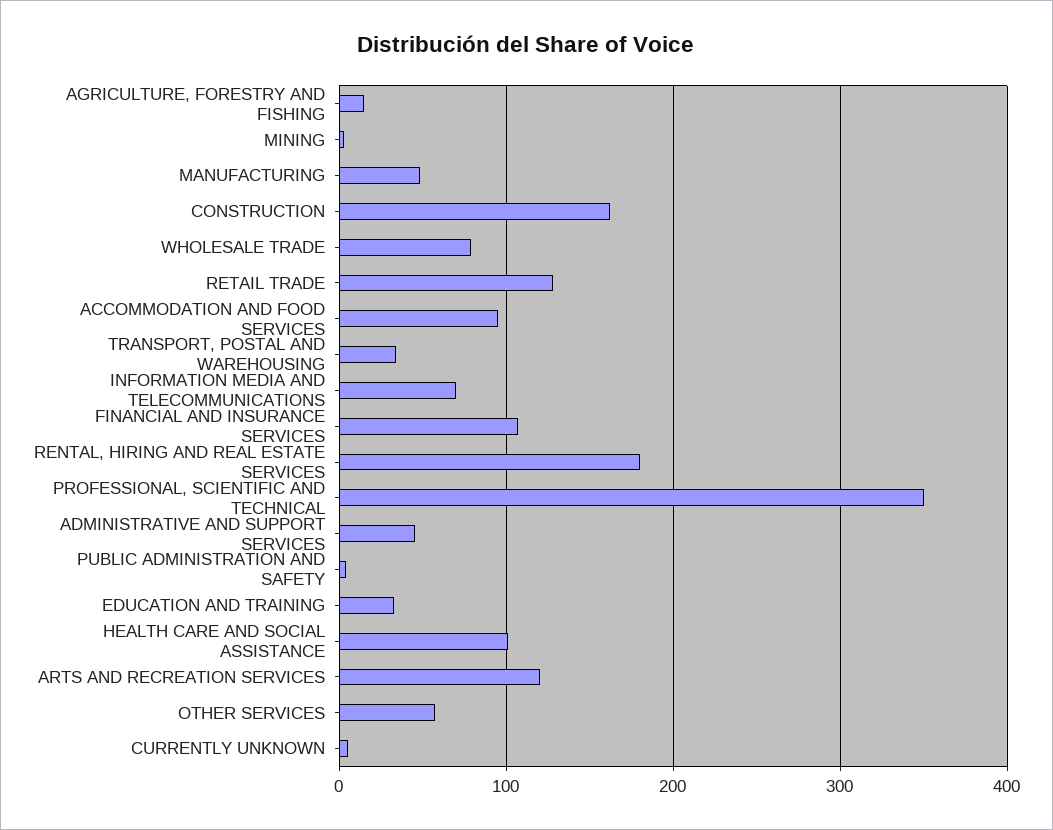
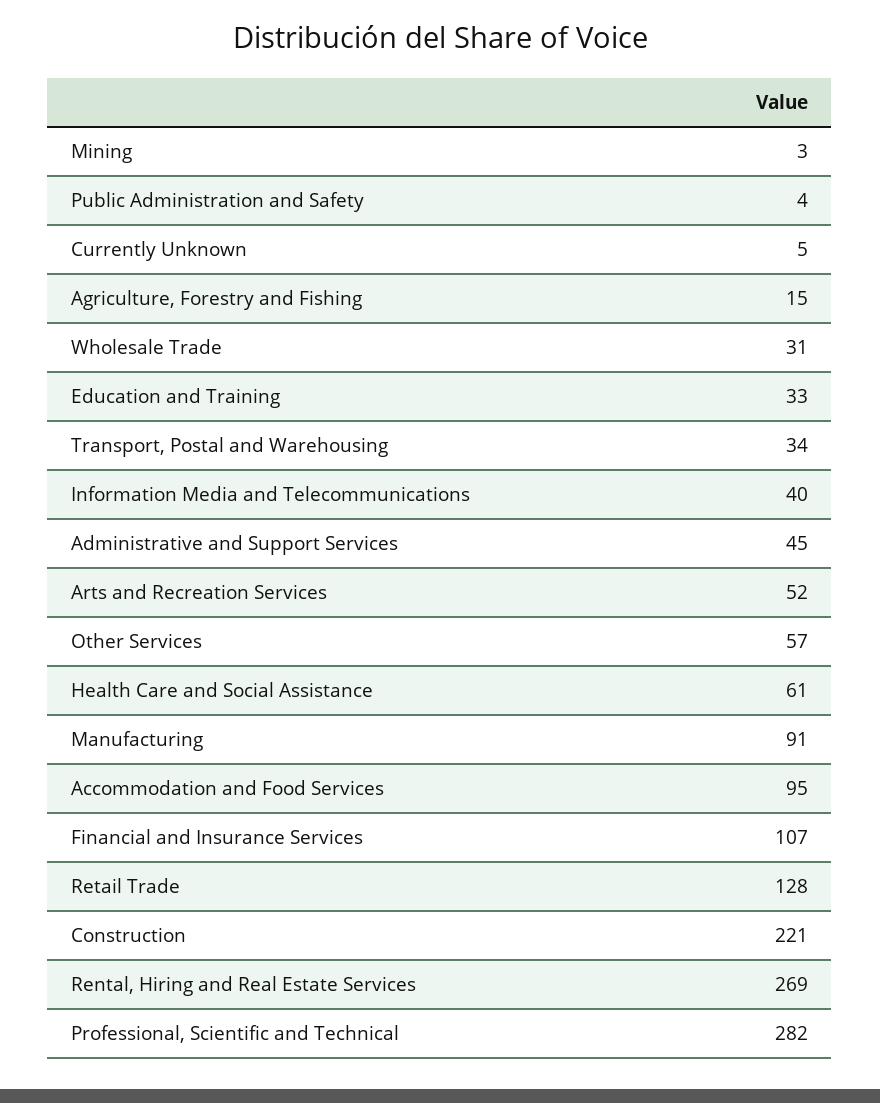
MANUFACTURING: 50 -> 91
CONSTRUCTION: 160 -> 221
WHOLESALE TRADE: 80 -> 31
INFORMATION MEDIA AND TELECOMMUNICATIONS: 70 -> 40
RENTAL, HIRING AND REAL ESTATE SERVICES: 180 -> 269
PROFESSIONAL, SCIENTIFIC AND TECHNICAL: 350 -> 282
HEALTH CARE AND SOCIAL ASSISTANCE: 100 -> 61
ARTS AND RECREATION SERVICES: 120 -> 52

